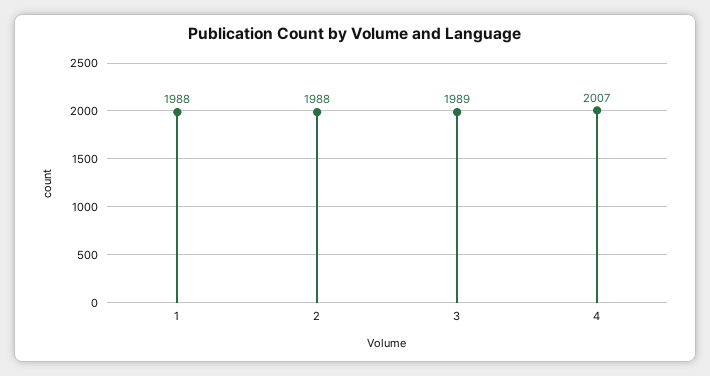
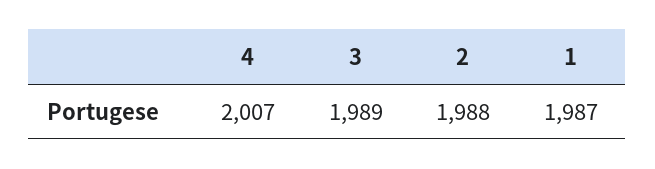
1: 1988 -> 1987

